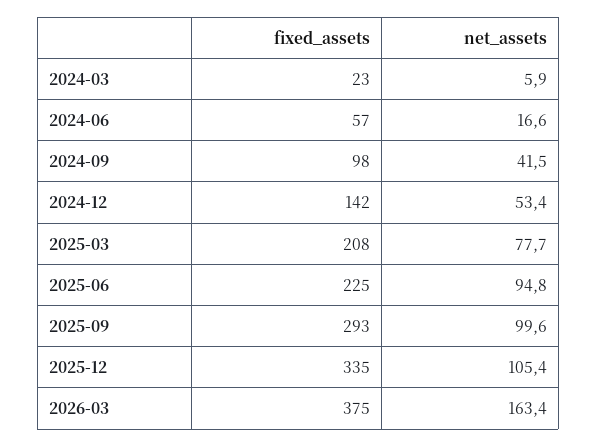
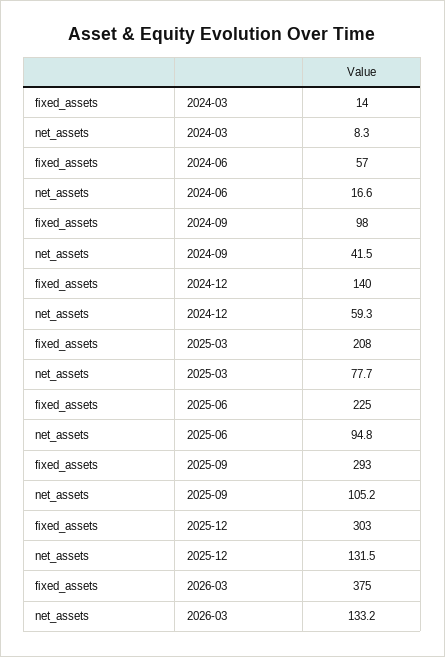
fixed_assets, 2024-03: 23 -> 14
net_assets, 2024-03: 5.9 -> 8.3
fixed_assets, 2024-12: 142 -> 140
net_assets, 2024-12: 53.4 -> 59.3
net_assets, 2025-09: 99.6 -> 105.2
fixed_assets, 2025-12: 335 -> 303
net_assets, 2025-12: 105.4 -> 131.5
net_assets, 2026-03: 163.4 -> 133.2

